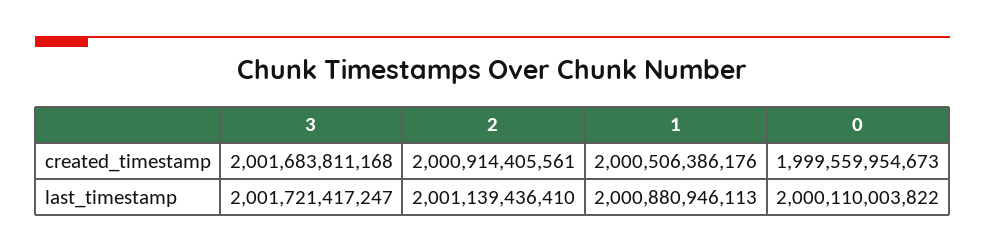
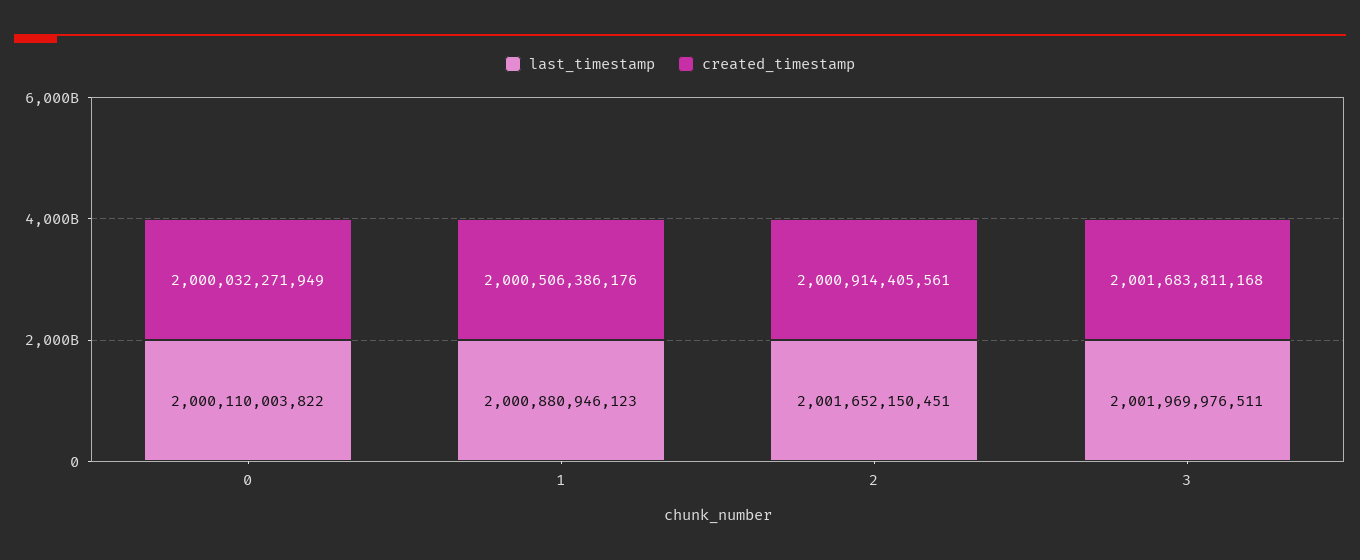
created_timestamp, 0: 1999559954673 -> 2000032271949
last_timestamp, 3: 2001721417247 -> 2001969976511
last_timestamp, 2: 2001139436410 -> 2001652150451
last_timestamp, 1: 2000880946113 -> 2000880946123

